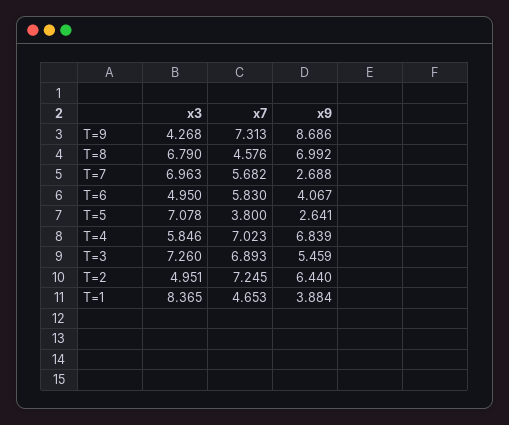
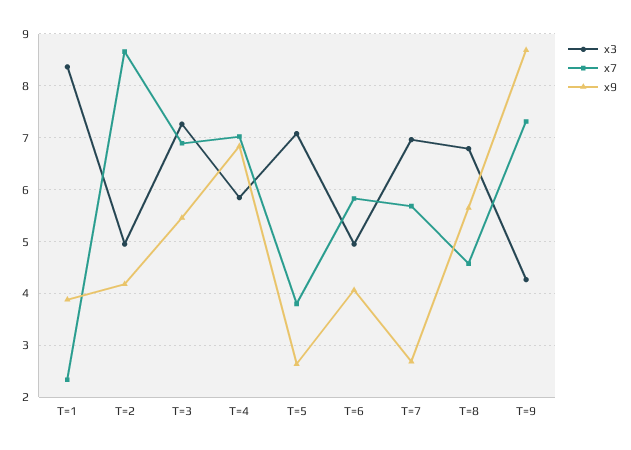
x9, T=8: 6.992 -> 5.6
x7, T=2: 7.245 -> 8.6
x9, T=2: 6.44 -> 4.2
x7, T=1: 4.653 -> 2.4

